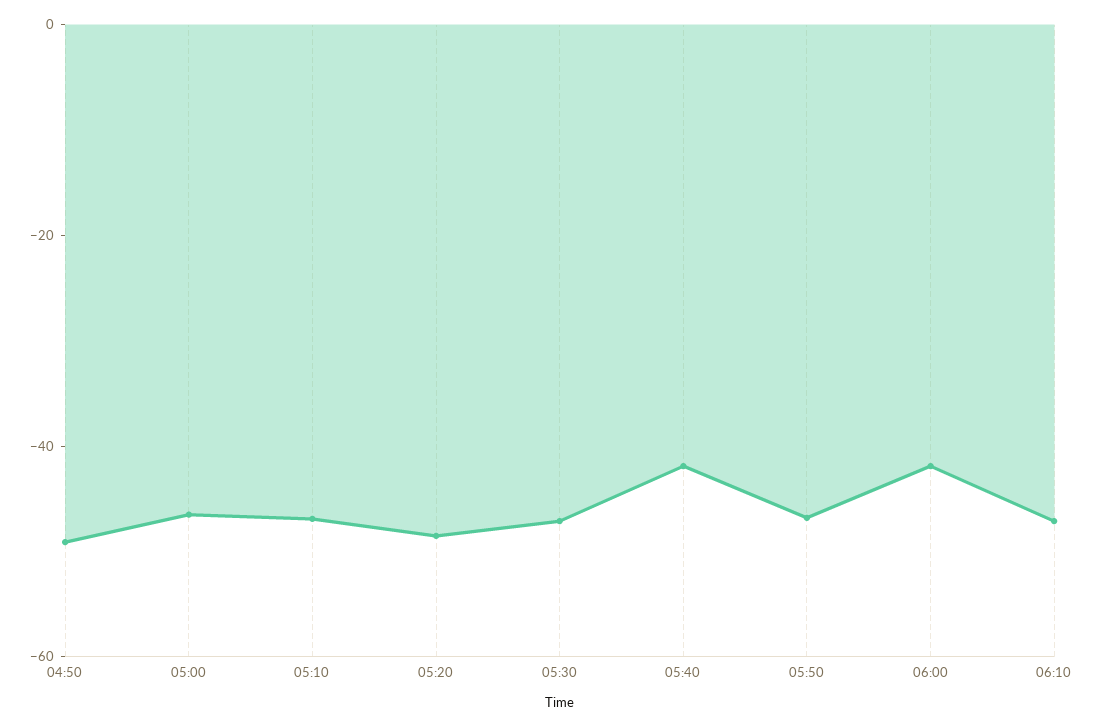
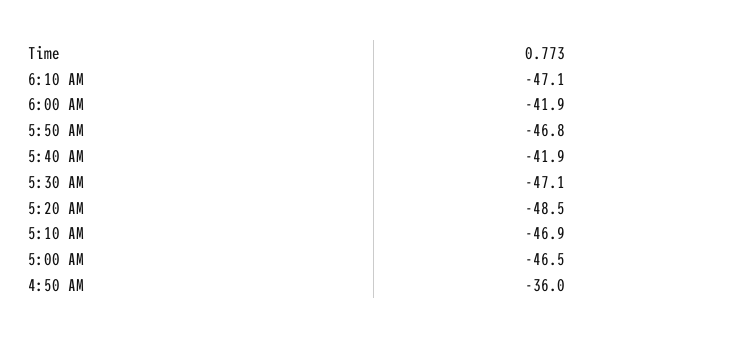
04:50: -50 -> -36

